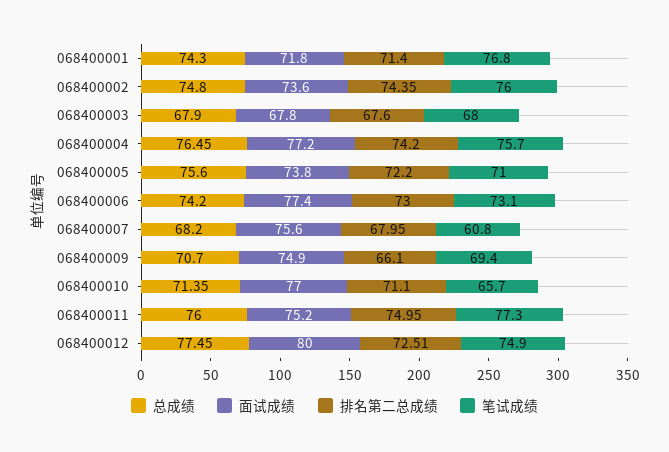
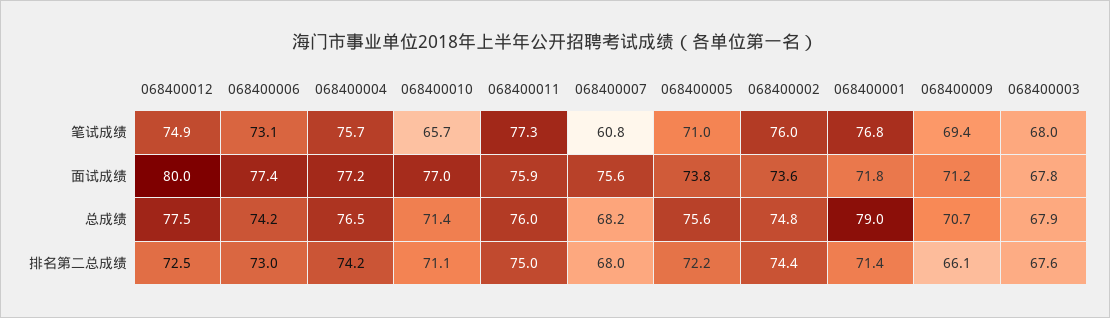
总成绩, 068400001: 74.3 -> 79
面试成绩, 068400009: 74.9 -> 71.2
面试成绩, 068400011: 75.2 -> 75.9

